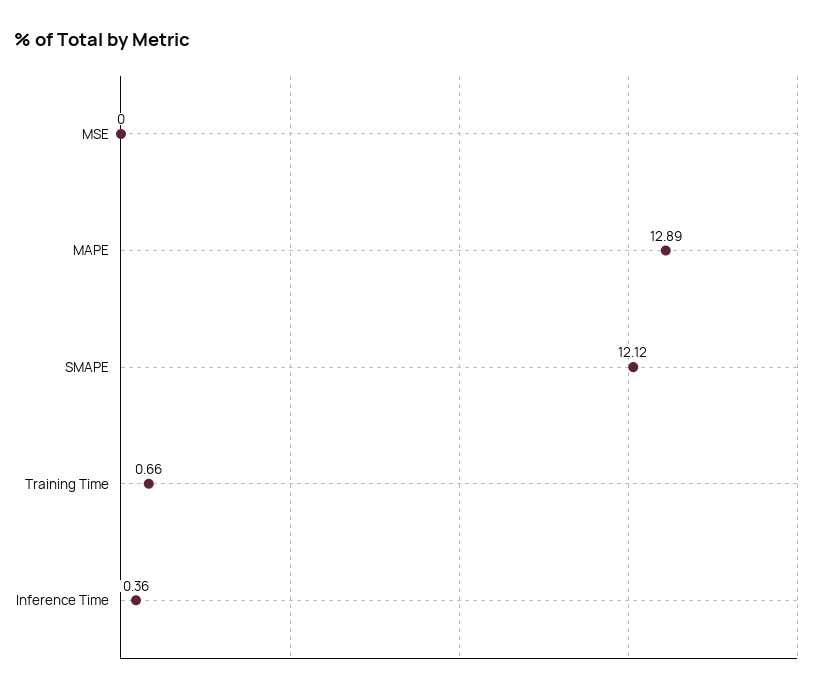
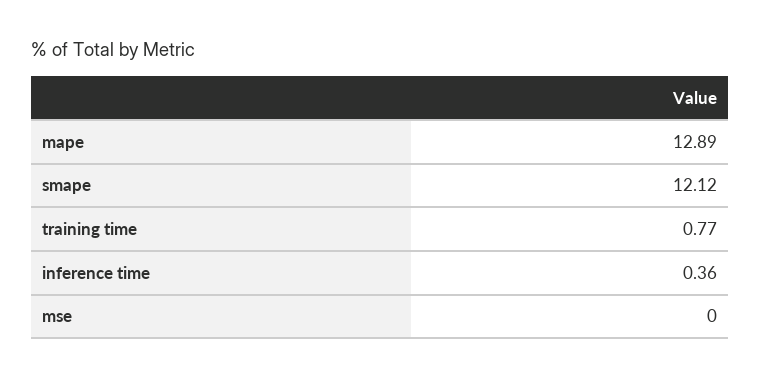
Training Time: 0.66 -> 0.77

